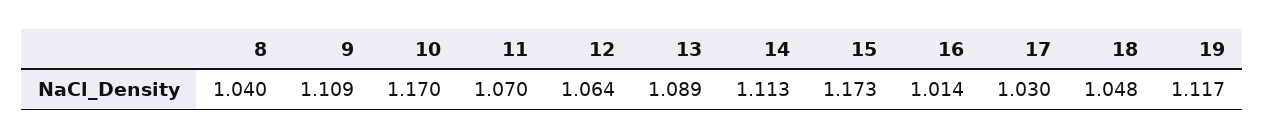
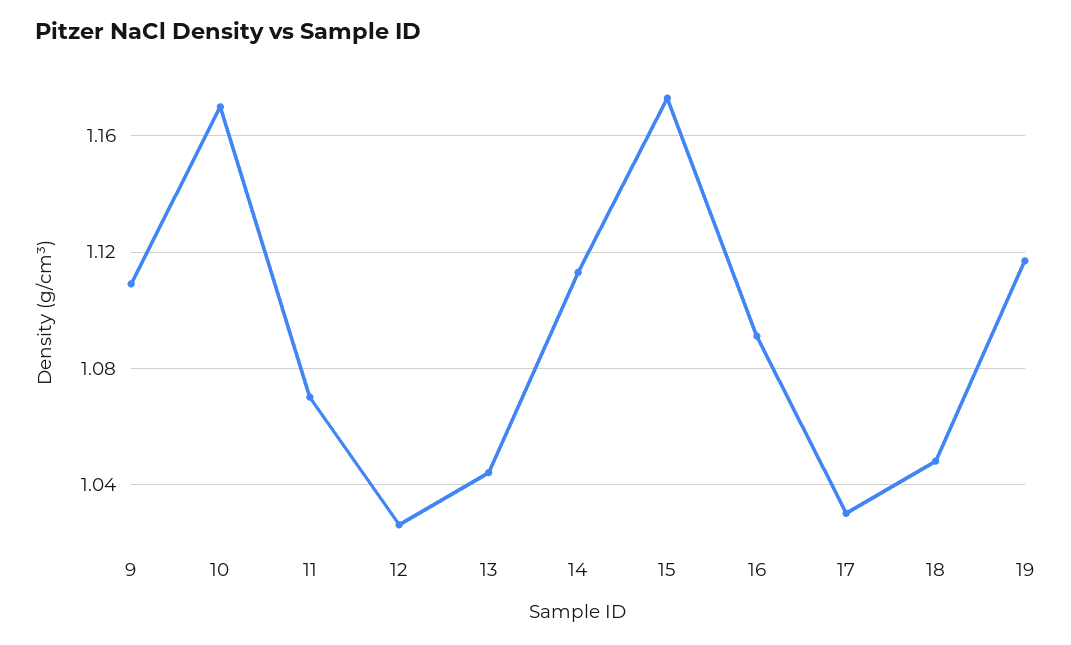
8: 1.04 -> none
12: 1.064 -> 1.025
13: 1.089 -> 1.045
16: 1.014 -> 1.09

